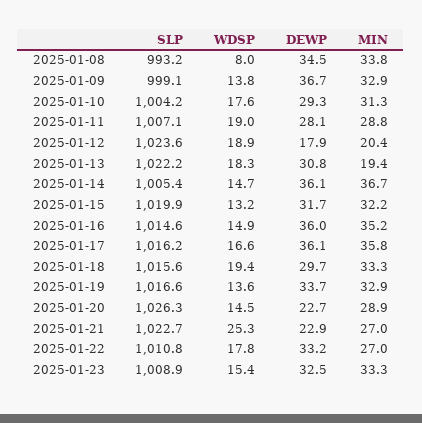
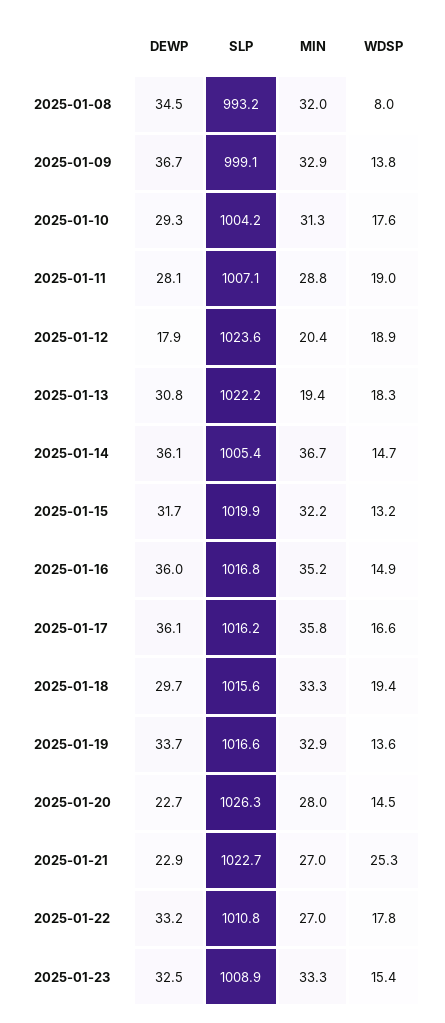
MIN, 2025-01-08: 33.8 -> 32
SLP, 2025-01-16: 1014.6 -> 1016.8
MIN, 2025-01-20: 28.9 -> 28

